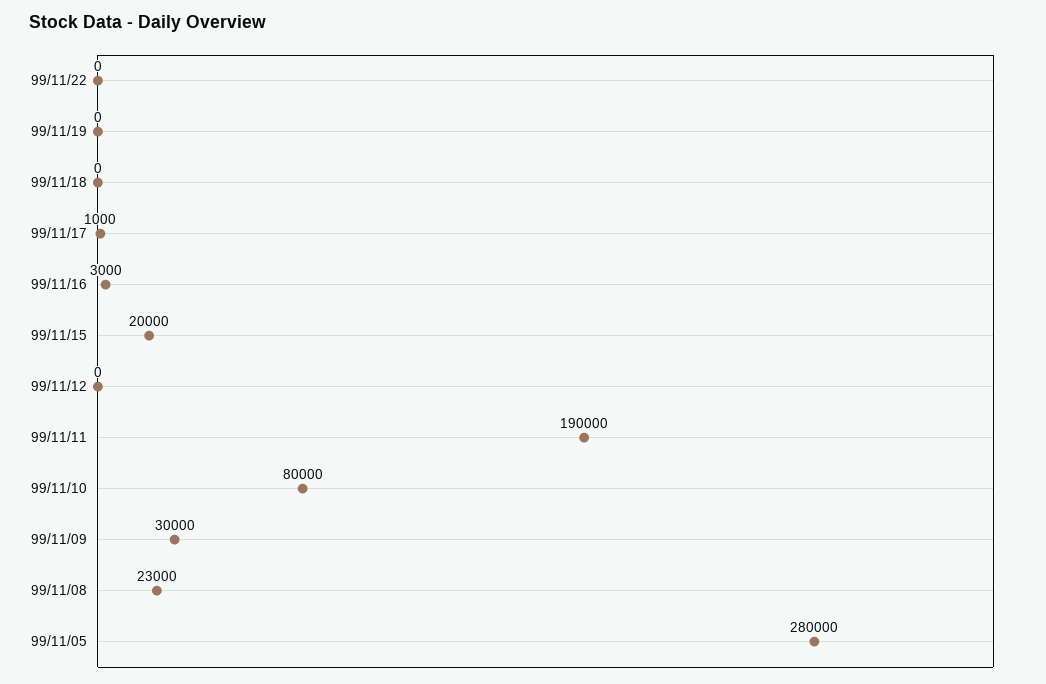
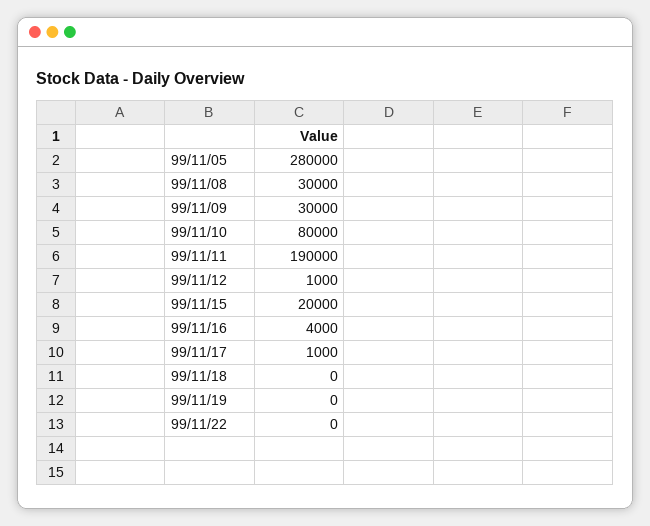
99/11/16: 3000 -> 4000
99/11/12: 0 -> 1000
99/11/08: 23000 -> 30000

